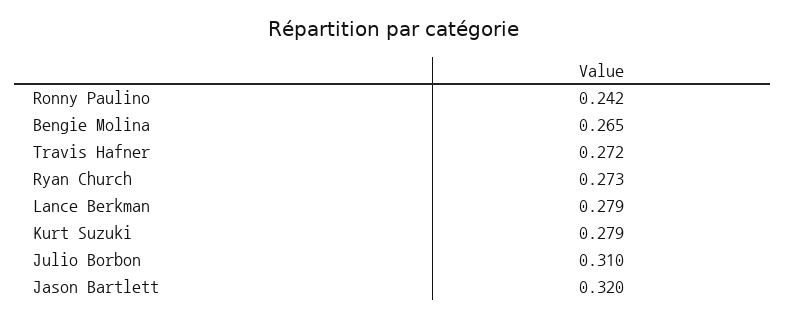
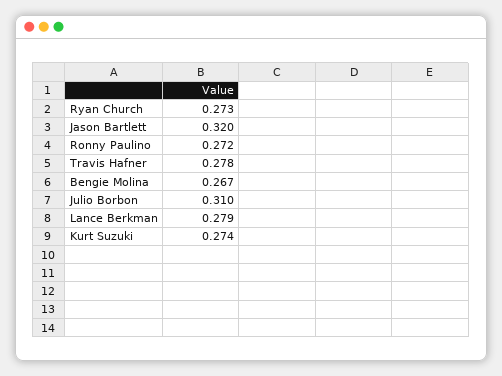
Ronny Paulino: 0.242 -> 0.272
Bengie Molina: 0.265 -> 0.267
Travis Hafner: 0.272 -> 0.278
Kurt Suzuki: 0.279 -> 0.274

